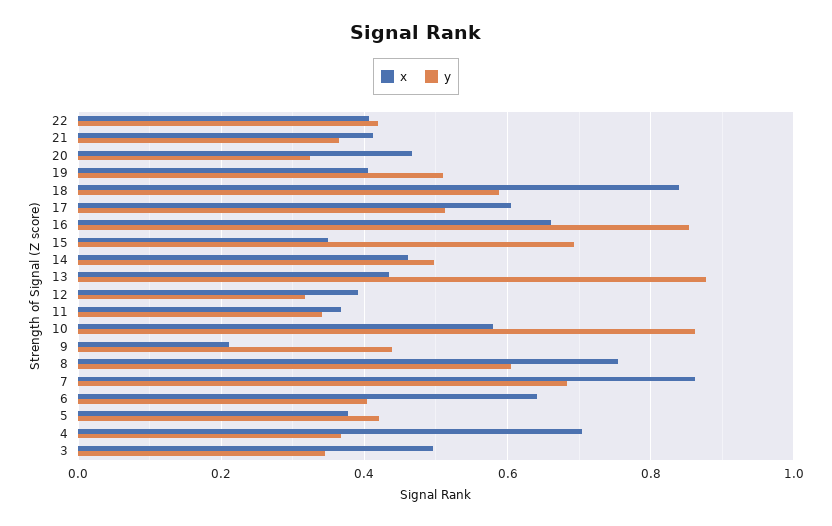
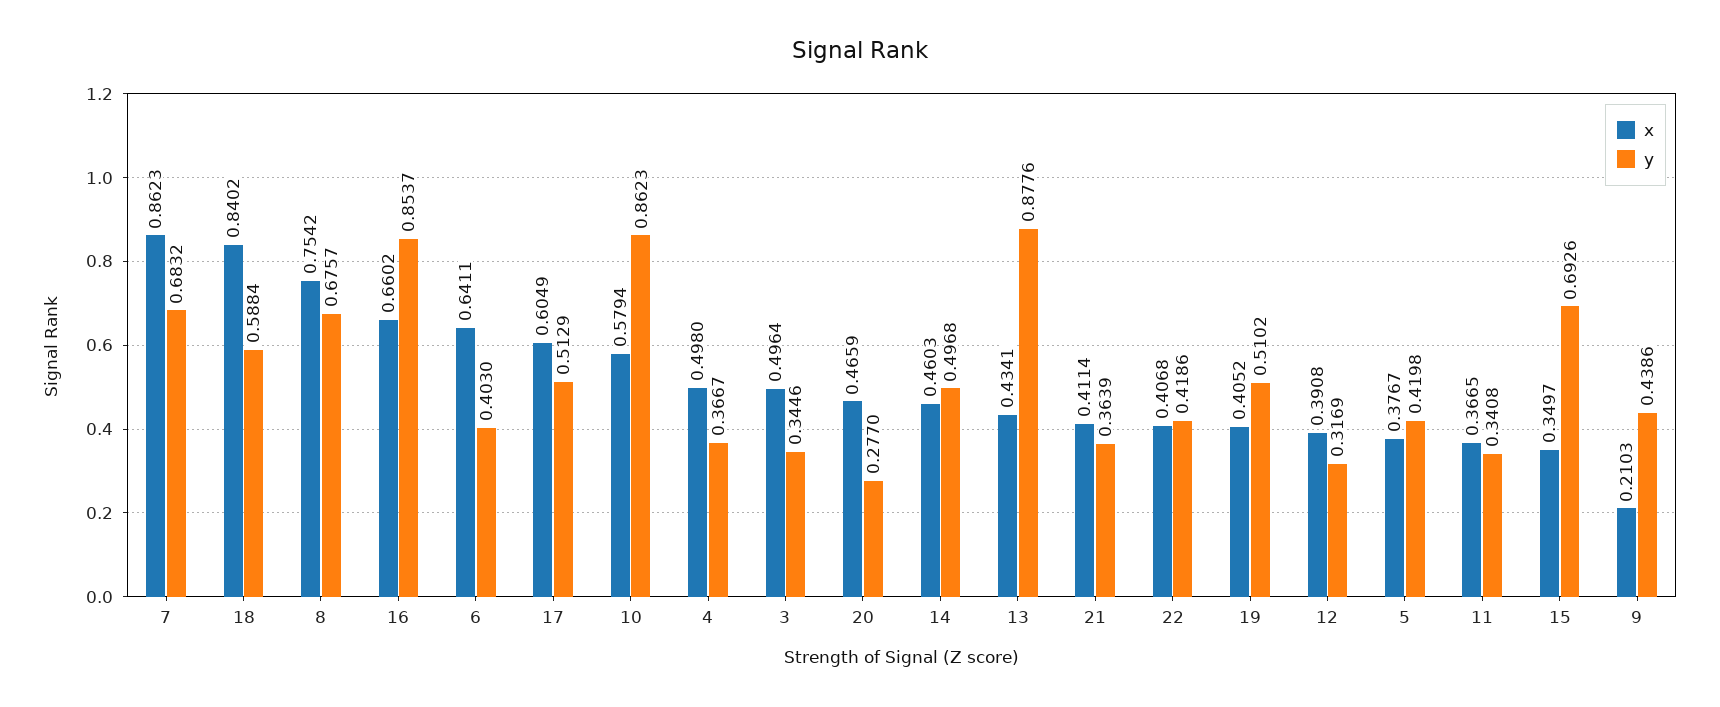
y, 20: 0.32 -> 0.277
y, 8: 0.6 -> 0.6757
x, 4: 0.7 -> 0.498

